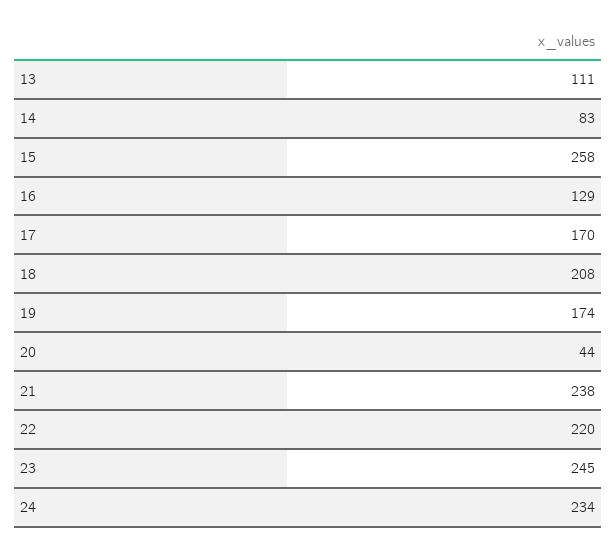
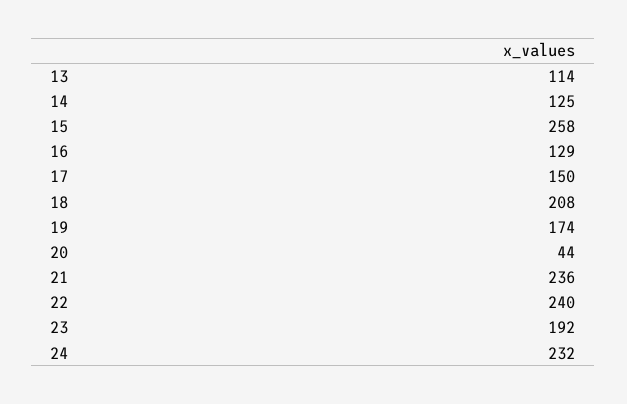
13: 111 -> 114
14: 83 -> 125
17: 170 -> 150
21: 238 -> 236
22: 220 -> 240
23: 245 -> 192
24: 234 -> 232

